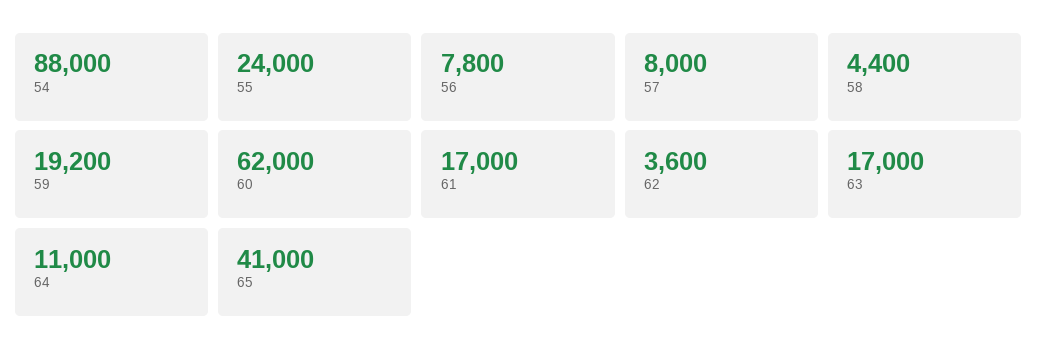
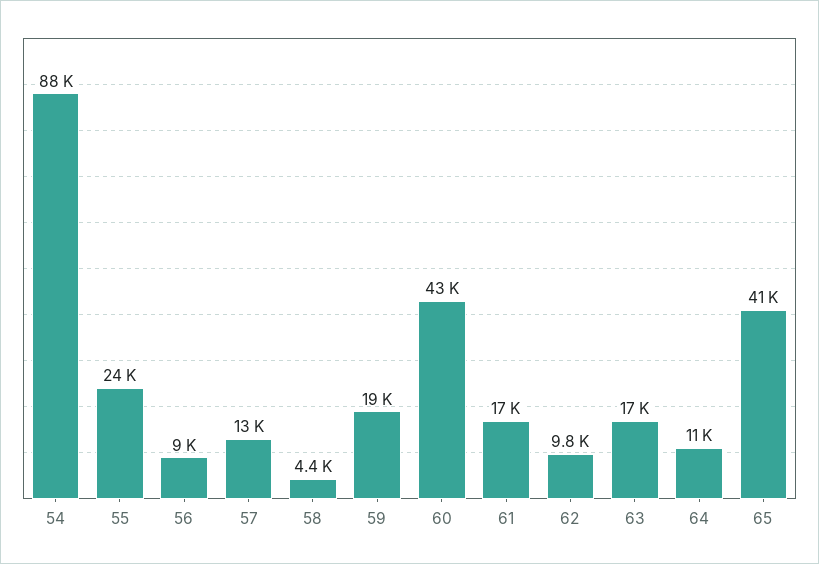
56: 7800 -> 9000
57: 8000 -> 13000
60: 62000 -> 43000
62: 3600 -> 9800

